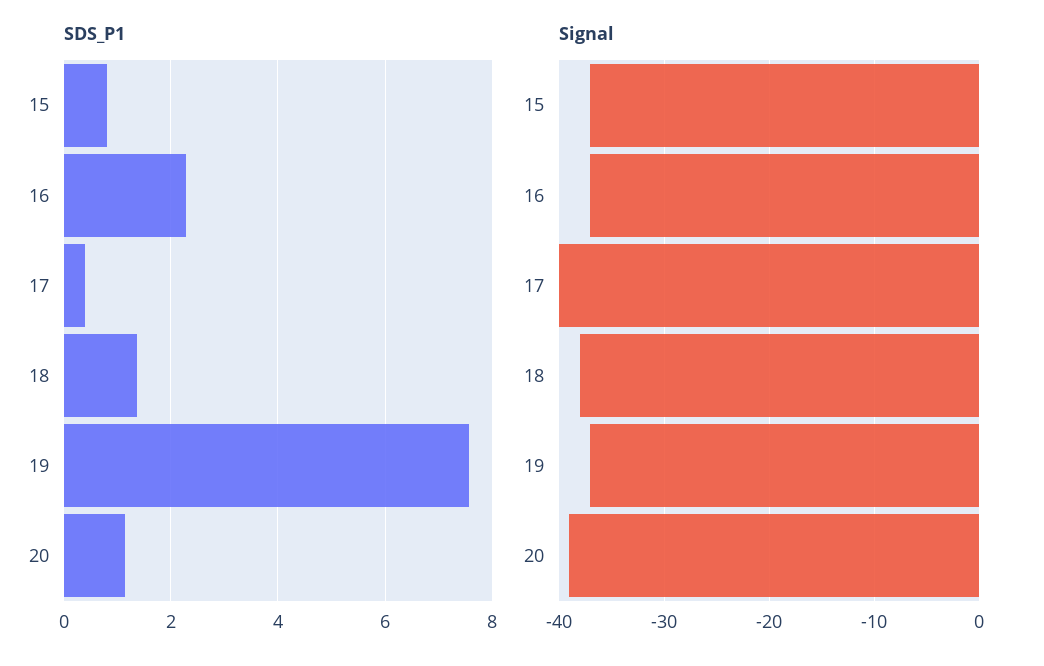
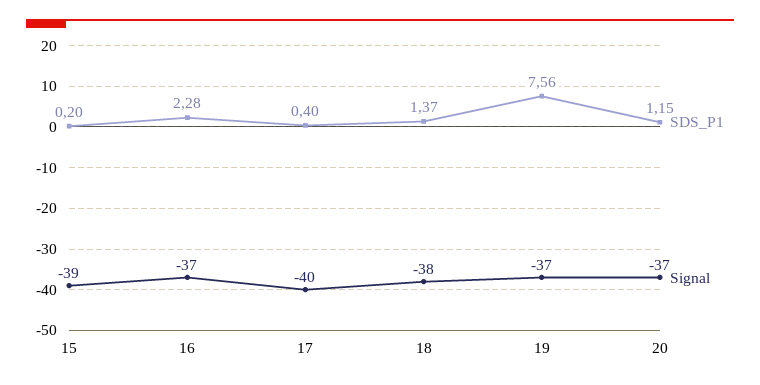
SDS_P1, 15: 0.8 -> 0.2
Signal, 15: -37 -> -39
Signal, 20: -39 -> -37

